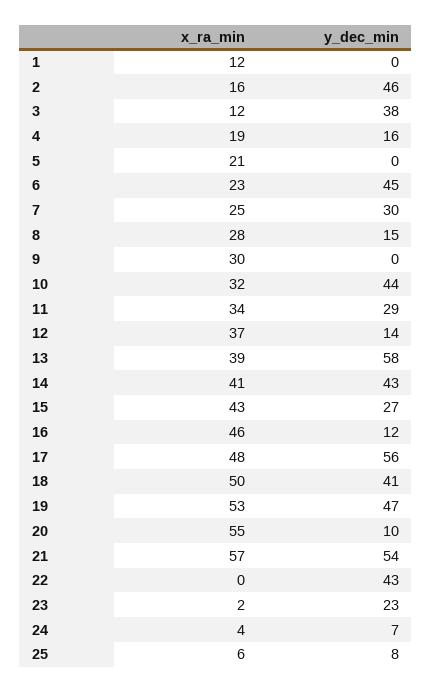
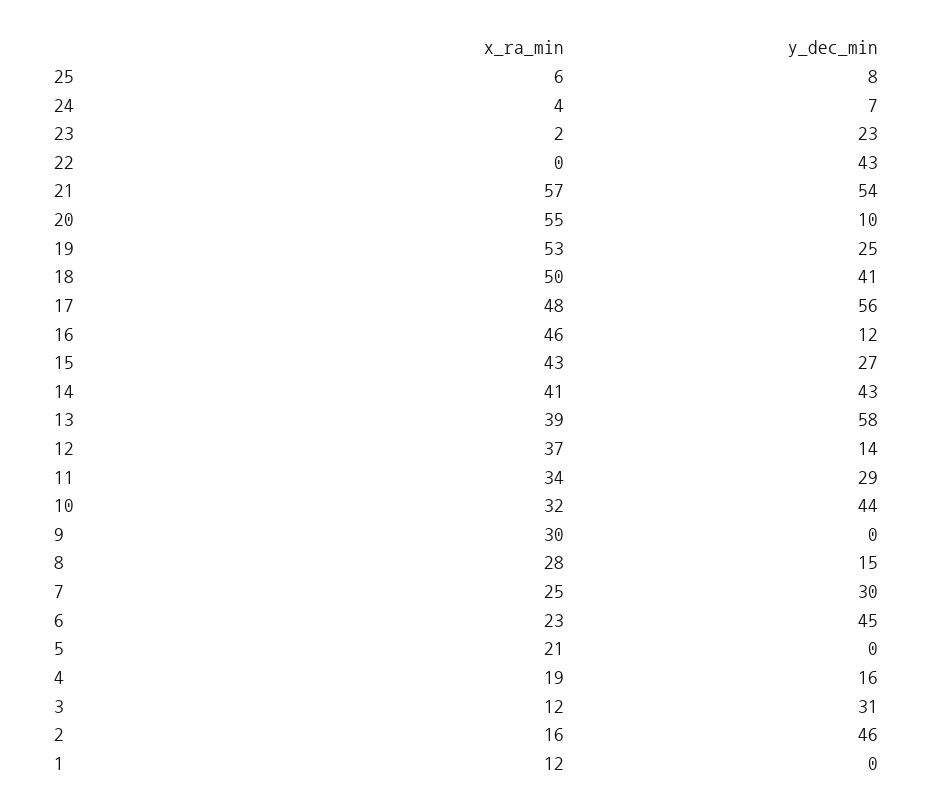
y_dec_min, 3: 38 -> 31
y_dec_min, 19: 47 -> 25

